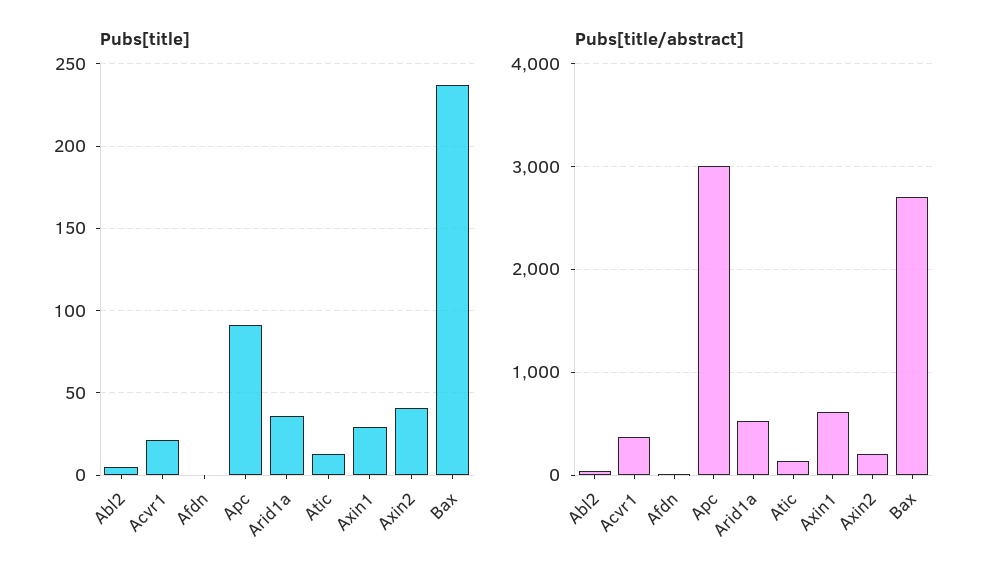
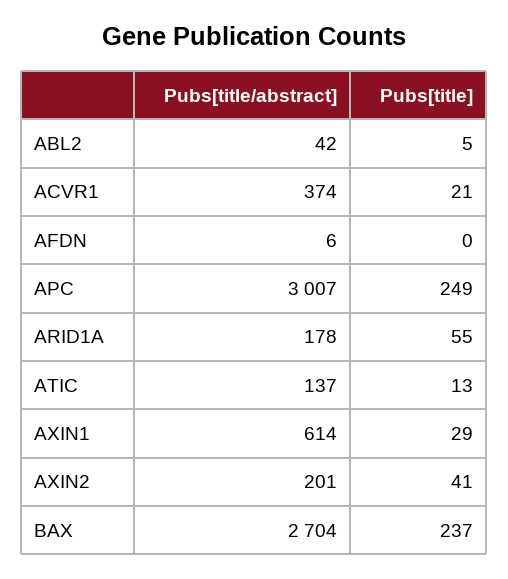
Pubs[title], Apc: 90 -> 249
Pubs[title], Arid1a: 35 -> 55
Pubs[title/abstract], Arid1a: 500 -> 178

